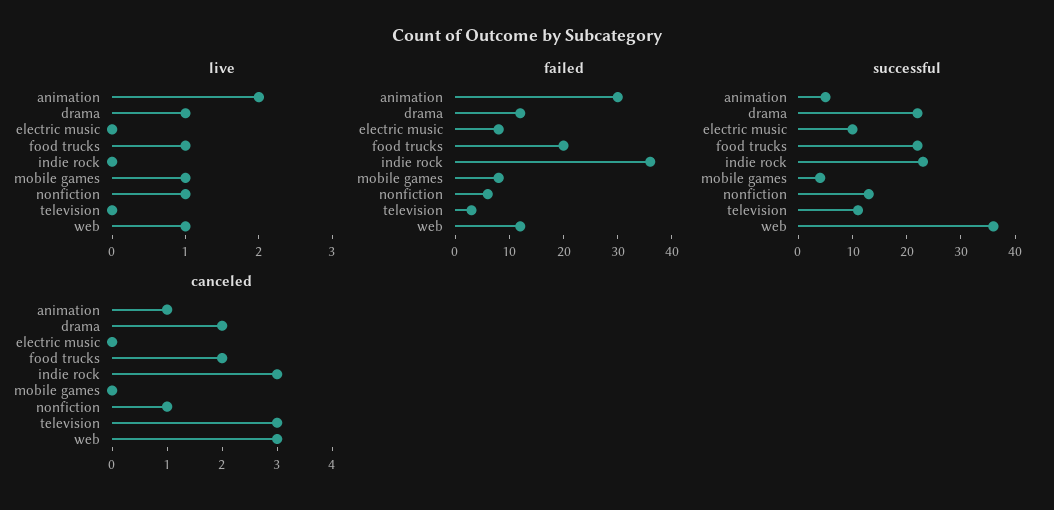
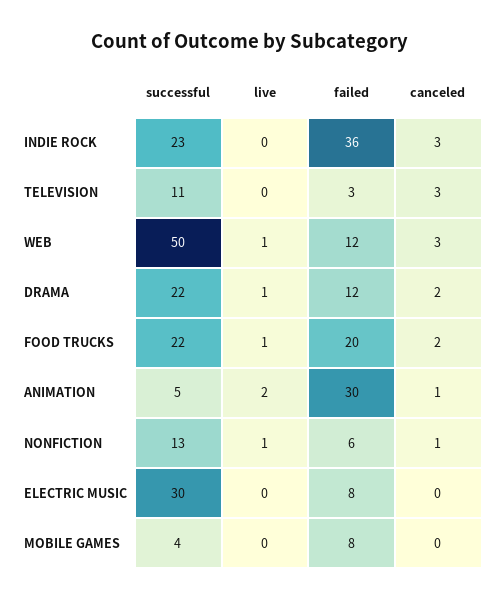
live, mobile games: 1 -> 0
successful, electric music: 10 -> 30
successful, web: 35 -> 50

